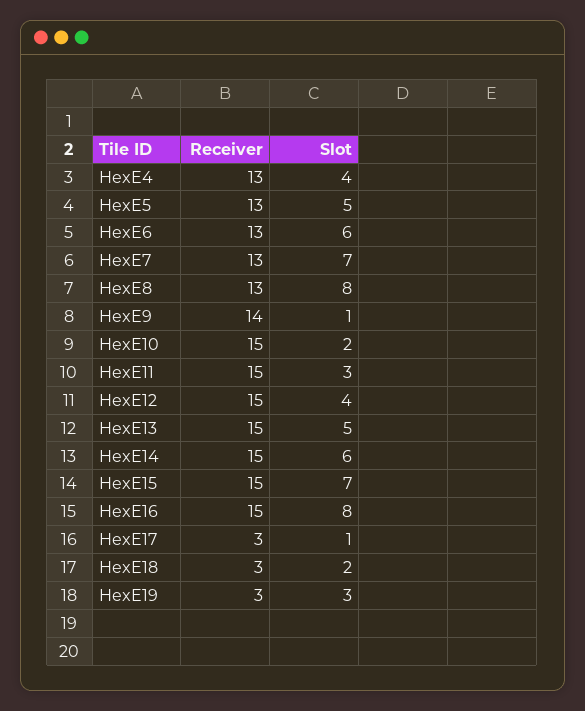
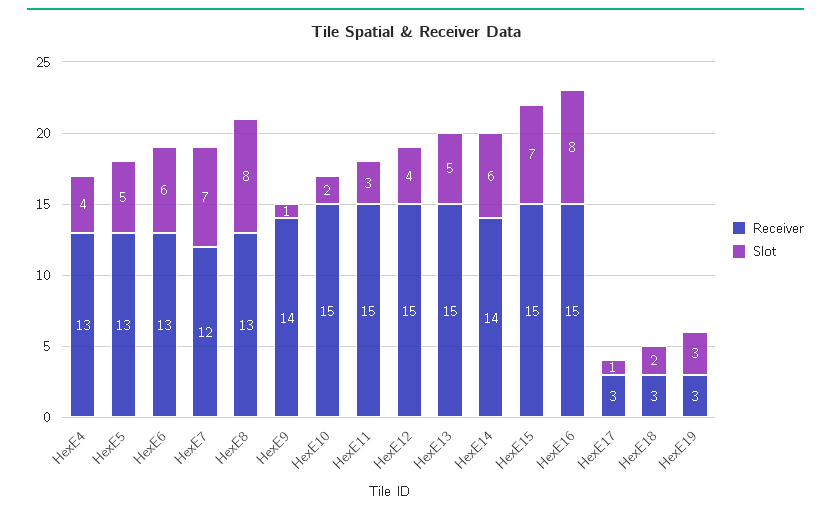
Receiver, HexE7: 13 -> 12
Receiver, HexE14: 15 -> 14

